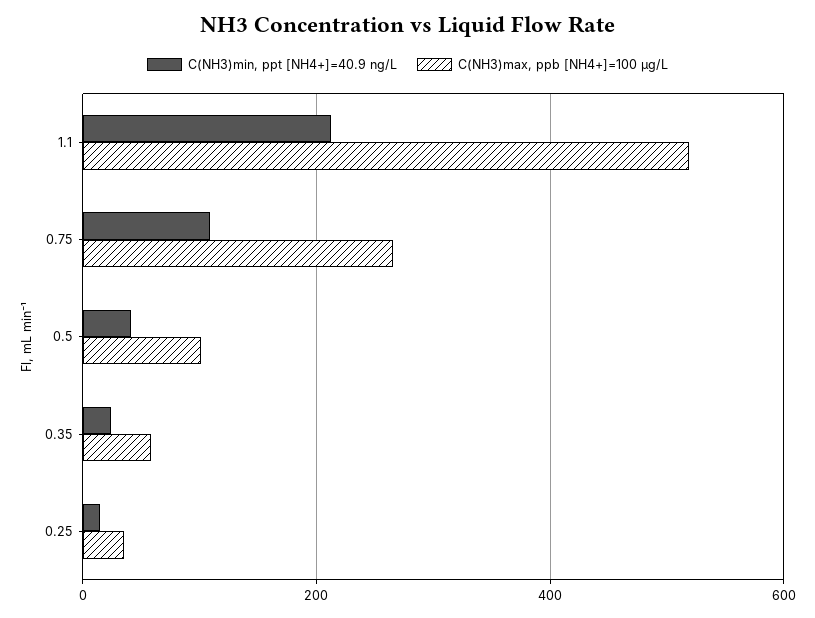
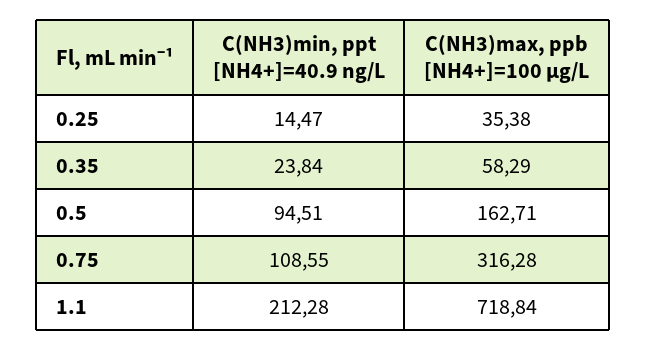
C(NH3)max, ppb [NH4+]=100 µg/L, 1.1: 520 -> 718.84
C(NH3)max, ppb [NH4+]=100 µg/L, 0.75: 260 -> 316.28
C(NH3)min, ppt [NH4+]=40.9 ng/L, 0.5: 40 -> 94.51
C(NH3)max, ppb [NH4+]=100 µg/L, 0.5: 100 -> 162.71

